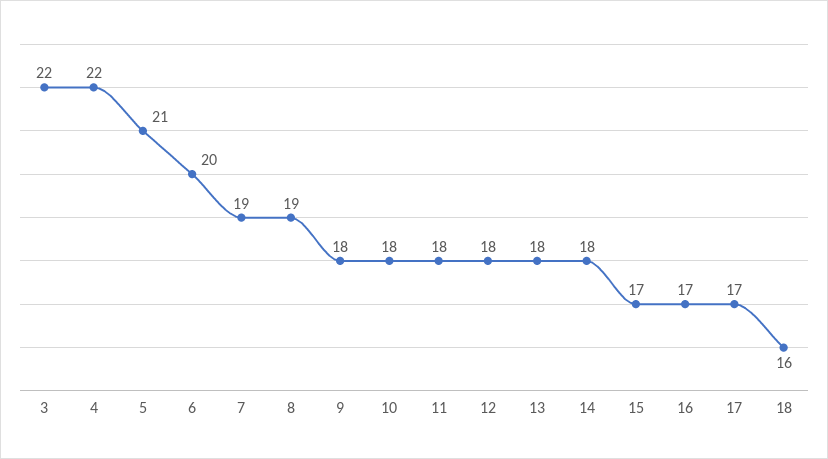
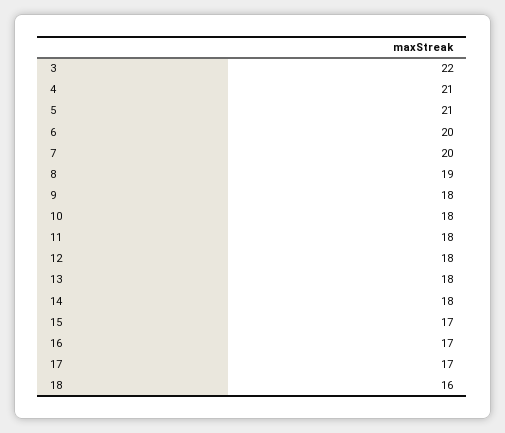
4: 22 -> 21
7: 19 -> 20

